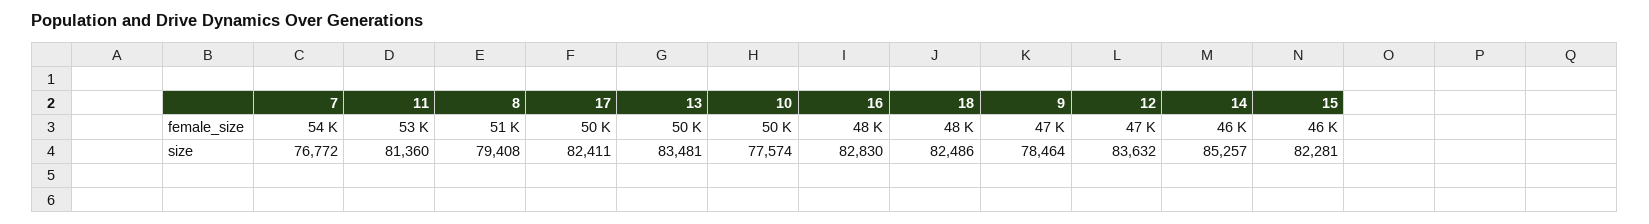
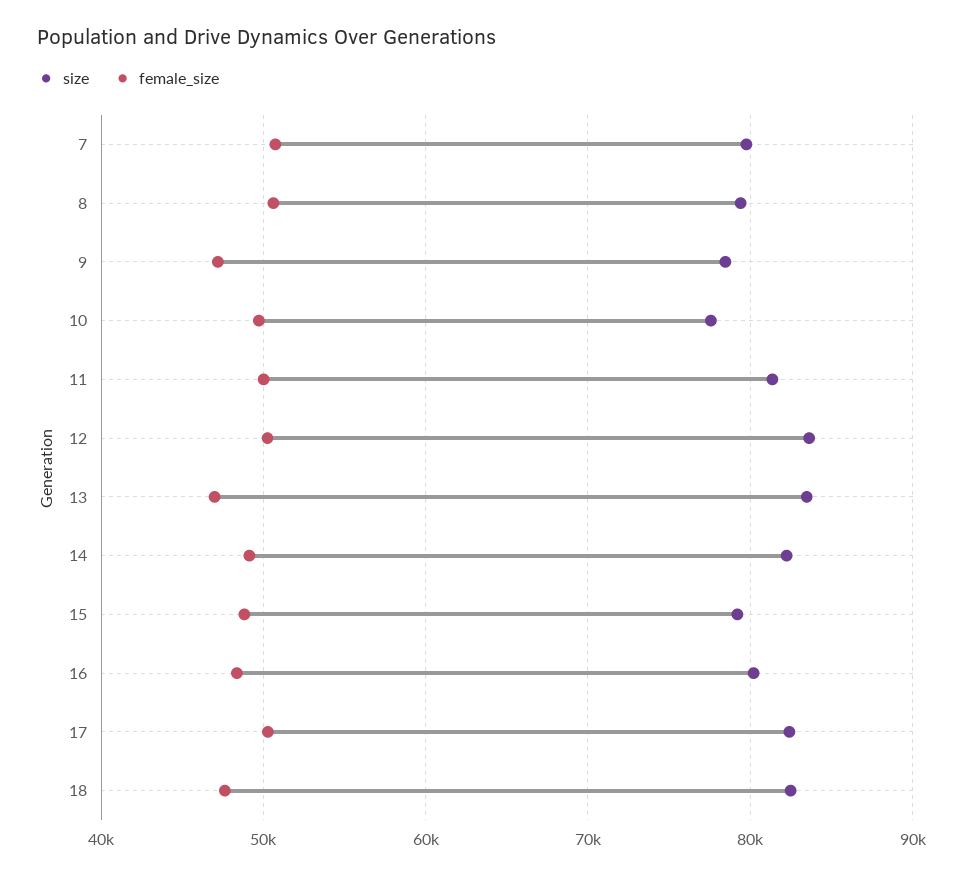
female_size, 7: 54000 -> 51000
female_size, 11: 53000 -> 50000
female_size, 13: 50000 -> 47000
female_size, 12: 47000 -> 50000
female_size, 14: 46000 -> 49000
female_size, 15: 46000 -> 49000
size, 7: 76772 -> 80000
size, 16: 82830 -> 80000
size, 14: 85257 -> 82000
size, 15: 82281 -> 79000

